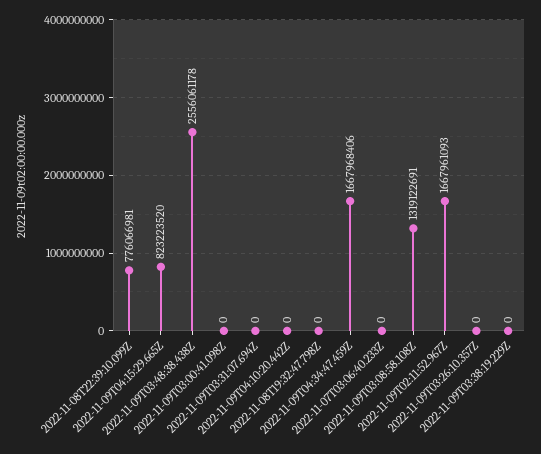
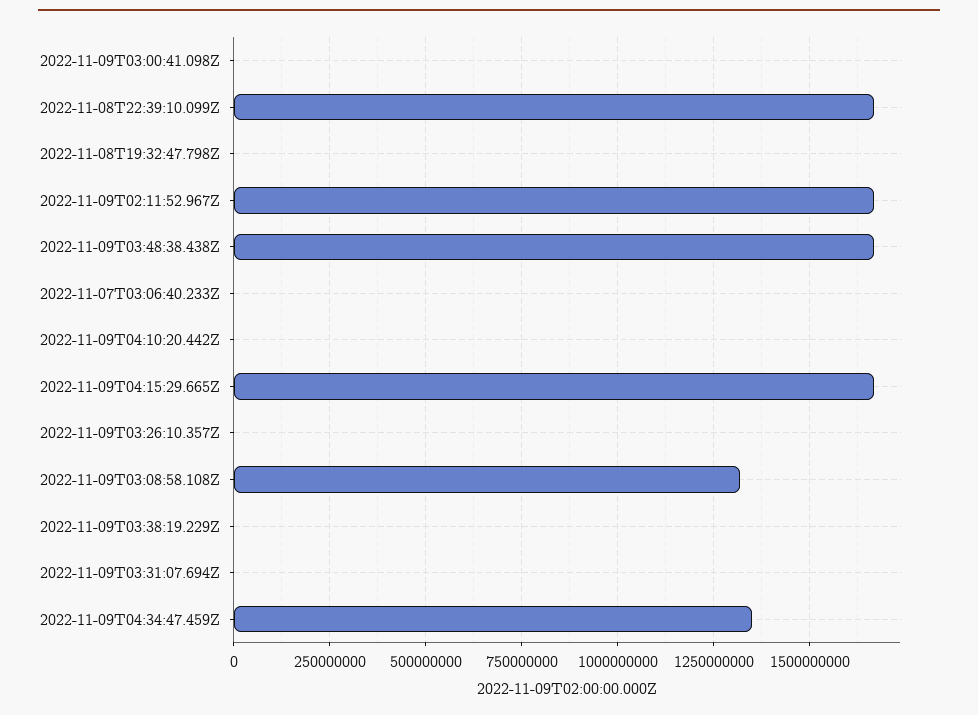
2022-11-08T22:39:10.099Z: 776066981 -> 1675000000
2022-11-09T04:15:29.665Z: 823223520 -> 1675000000
2022-11-09T03:48:38.438Z: 2556061178 -> 1675000000
2022-11-09T04:34:47.459Z: 1667968406 -> 1350000000

